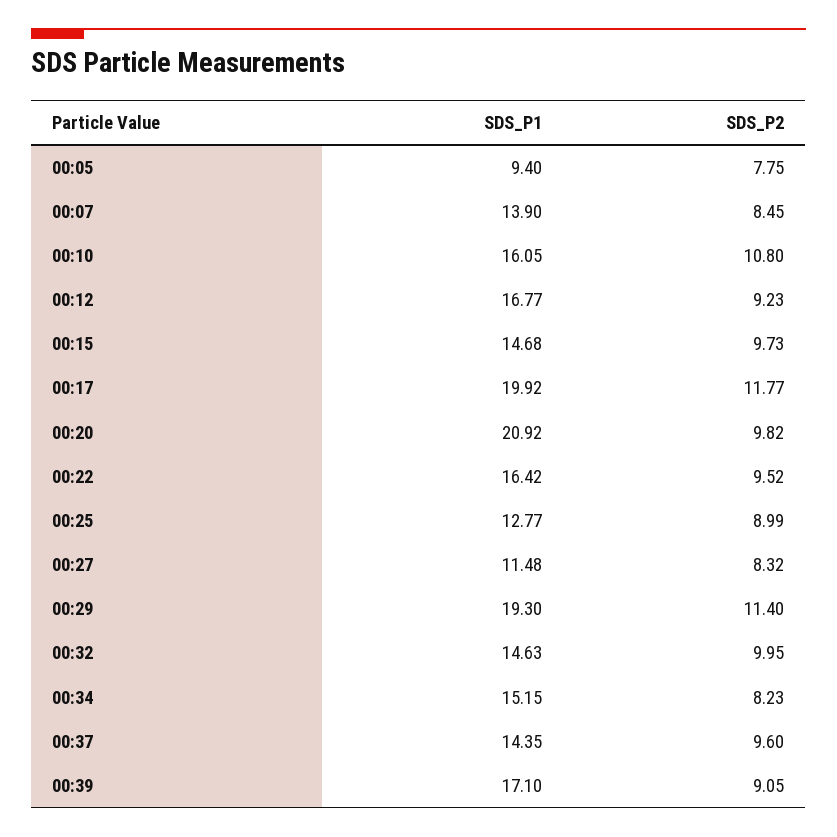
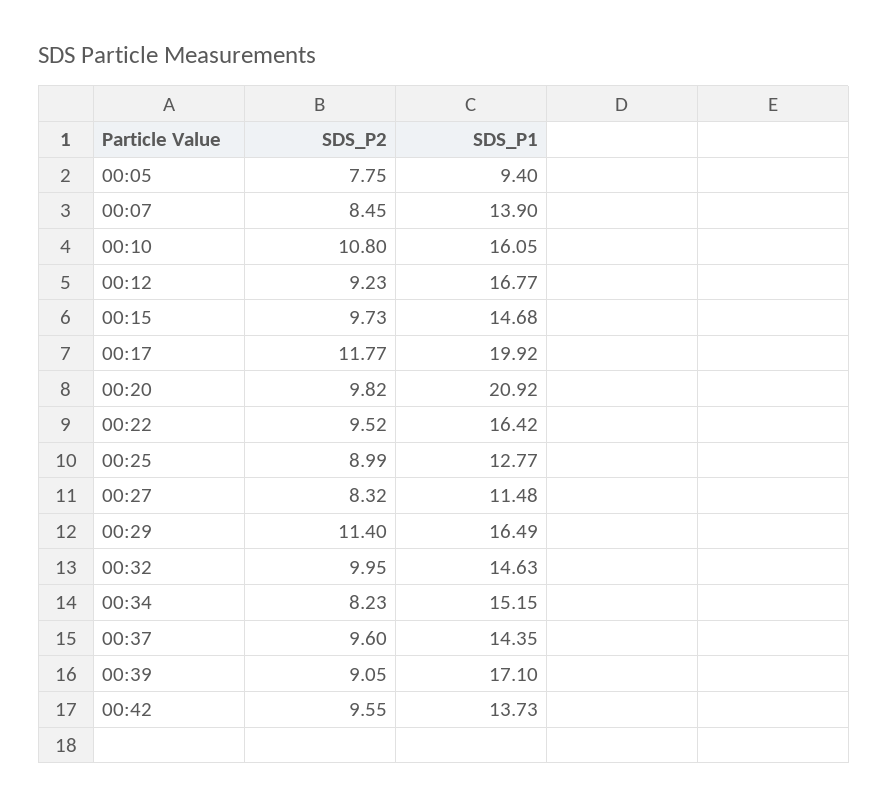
SDS_P1, 00:29: 19.3 -> 16.49
SDS_P2, 00:42: none -> 9.55
SDS_P1, 00:42: none -> 13.73

